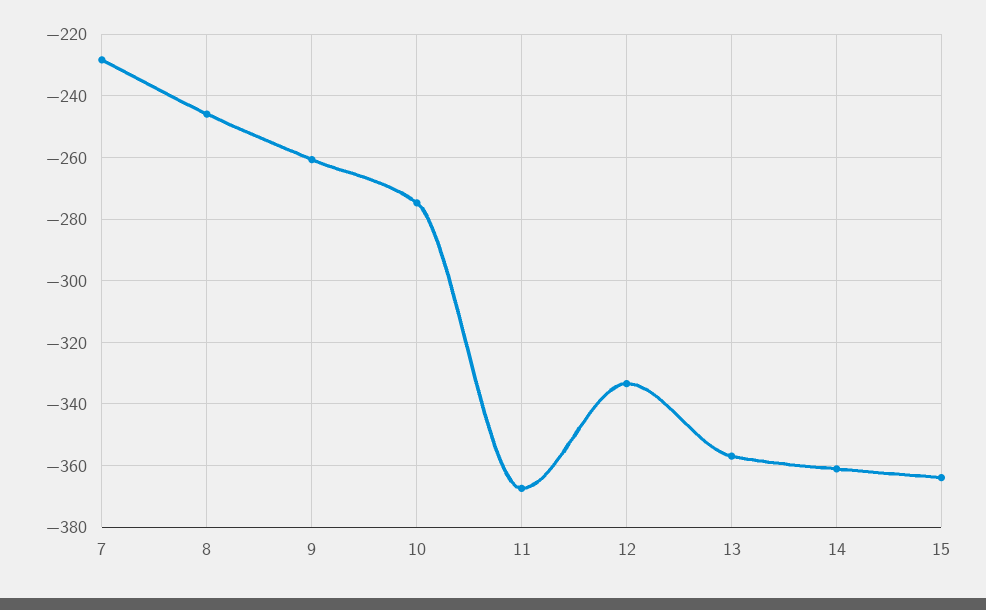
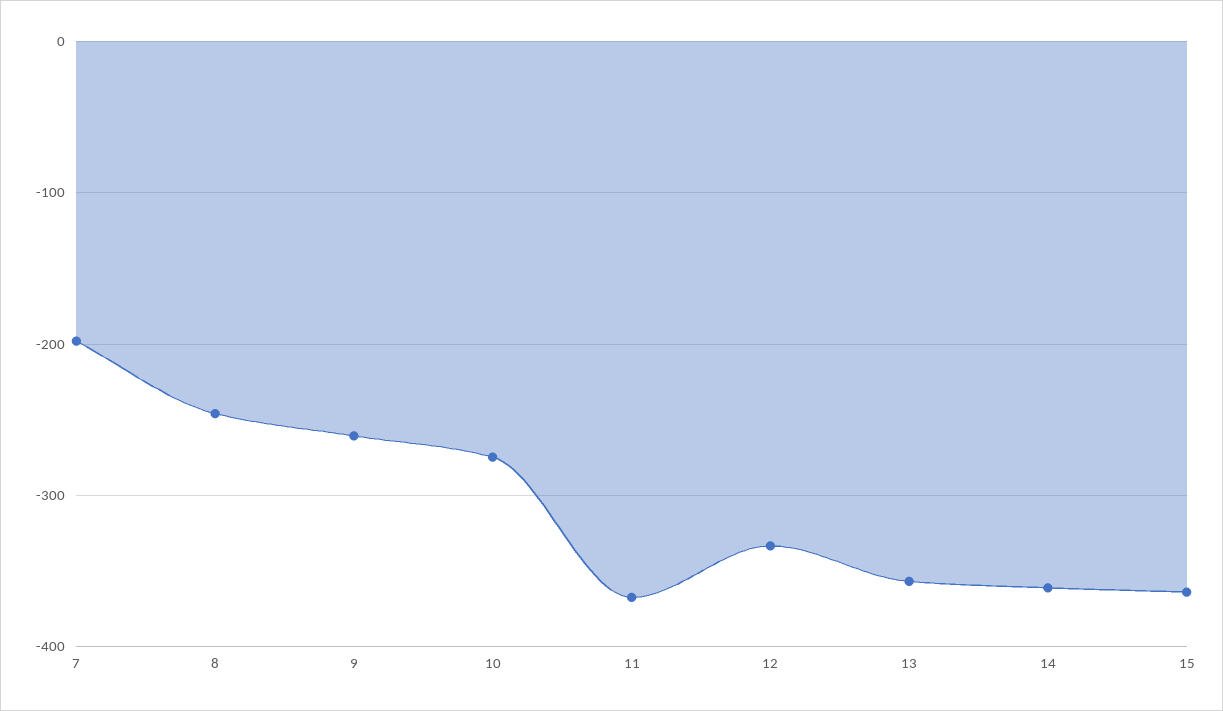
7: -228 -> -200

